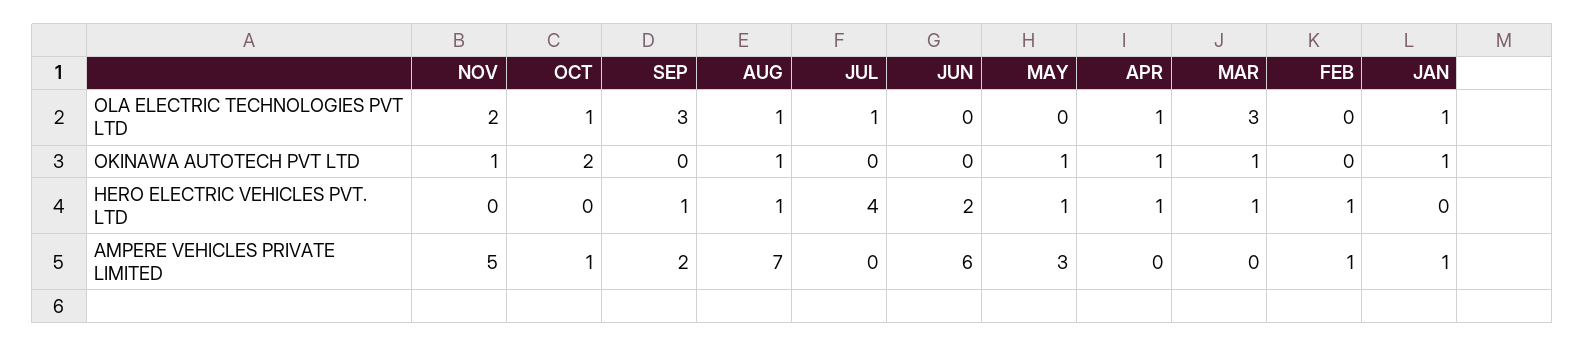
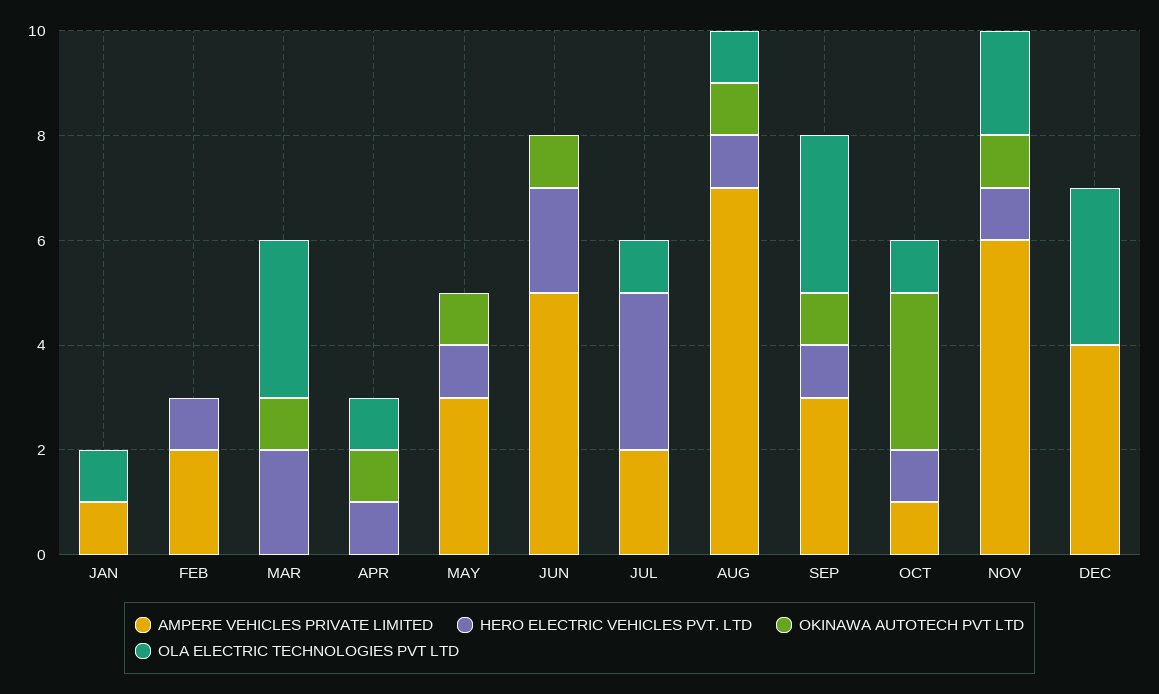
OKINAWA AUTOTECH PVT LTD, OCT: 2 -> 3
OKINAWA AUTOTECH PVT LTD, SEP: 0 -> 1
OKINAWA AUTOTECH PVT LTD, JUN: 0 -> 1
OKINAWA AUTOTECH PVT LTD, JAN: 1 -> 0
HERO ELECTRIC VEHICLES PVT. LTD, NOV: 0 -> 1
HERO ELECTRIC VEHICLES PVT. LTD, OCT: 0 -> 1
HERO ELECTRIC VEHICLES PVT. LTD, JUL: 4 -> 3
HERO ELECTRIC VEHICLES PVT. LTD, MAR: 1 -> 2
AMPERE VEHICLES PRIVATE LIMITED, NOV: 5 -> 6
AMPERE VEHICLES PRIVATE LIMITED, SEP: 2 -> 3
AMPERE VEHICLES PRIVATE LIMITED, JUL: 0 -> 2
AMPERE VEHICLES PRIVATE LIMITED, JUN: 6 -> 5
AMPERE VEHICLES PRIVATE LIMITED, FEB: 1 -> 2
AMPERE VEHICLES PRIVATE LIMITED, DEC: none -> 4
HERO ELECTRIC VEHICLES PVT. LTD, DEC: none -> 0
OKINAWA AUTOTECH PVT LTD, DEC: none -> 0
OLA ELECTRIC TECHNOLOGIES PVT LTD, DEC: none -> 3

